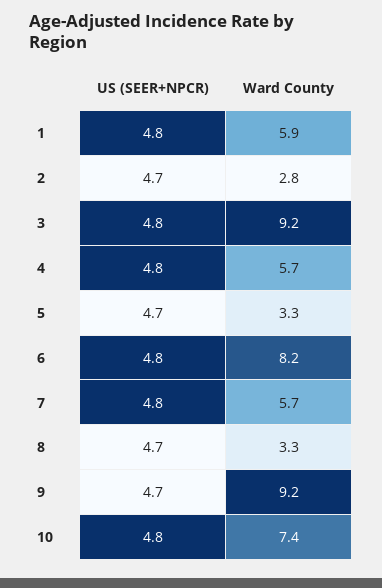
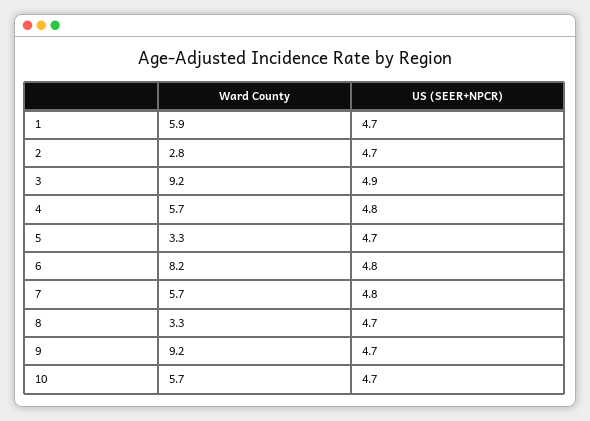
US (SEER+NPCR), 1: 4.8 -> 4.7
US (SEER+NPCR), 3: 4.8 -> 4.9
US (SEER+NPCR), 10: 4.8 -> 4.7
Ward County, 10: 7.4 -> 5.7

